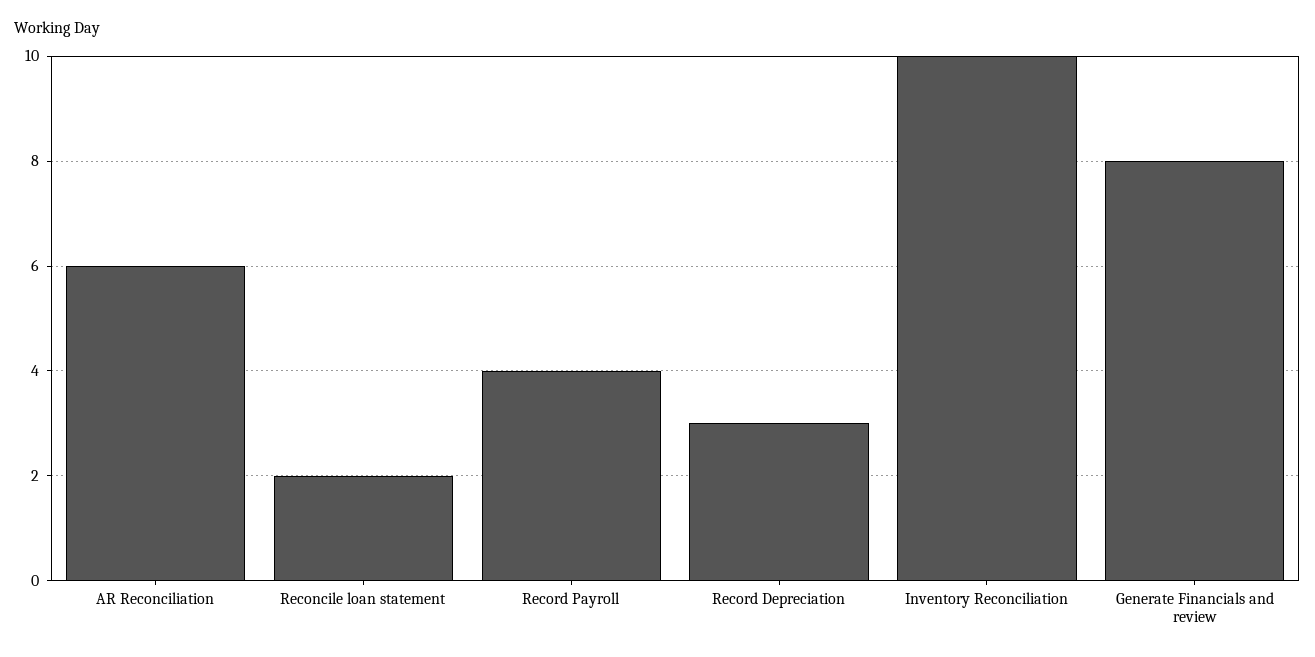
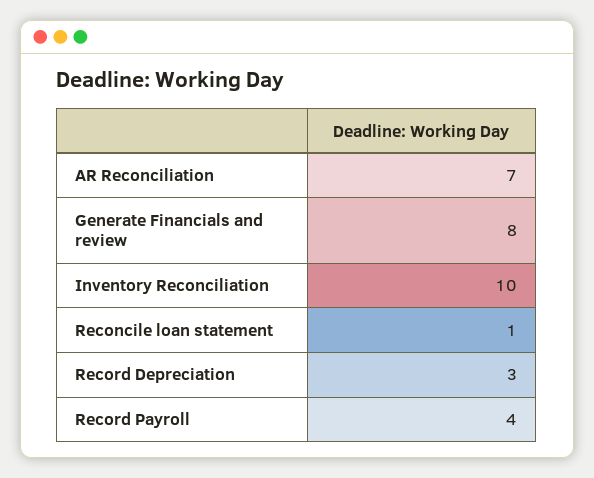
AR Reconciliation: 6 -> 7
Reconcile loan statement: 2 -> 1

